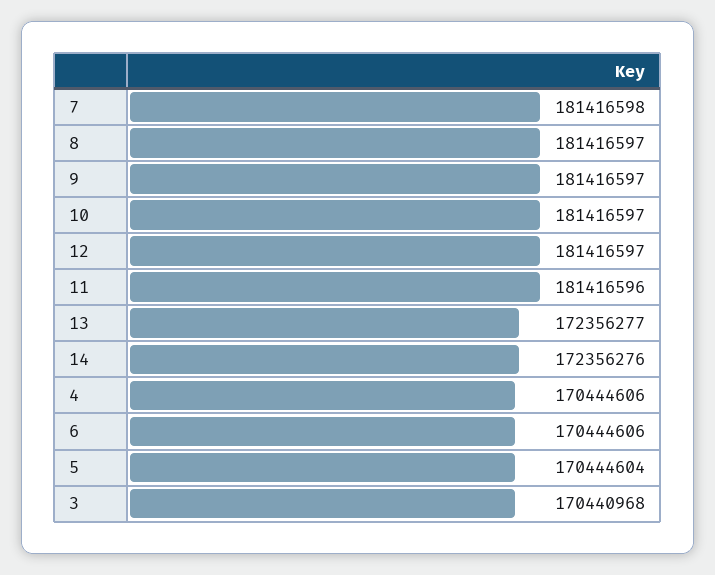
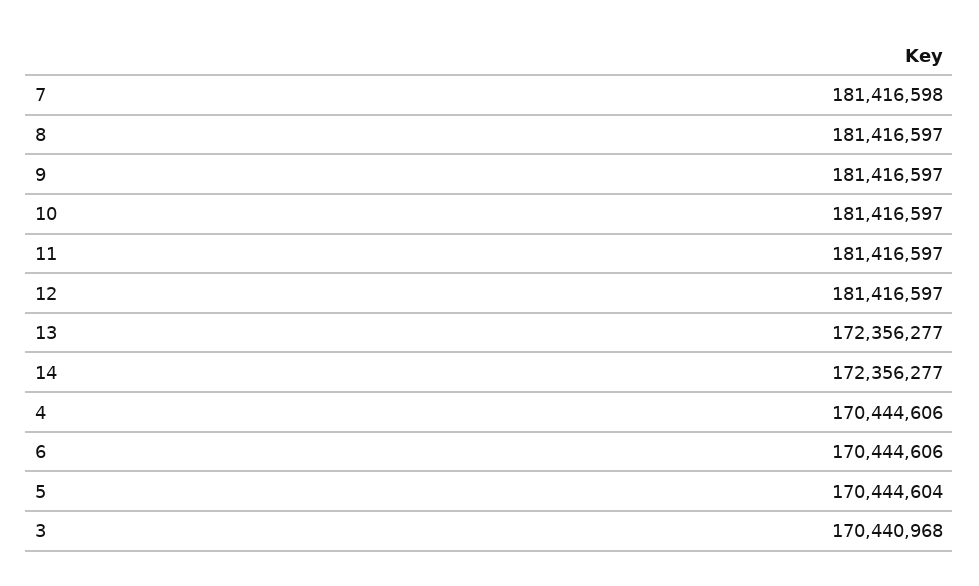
11: 181416596 -> 181416597
14: 172356276 -> 172356277

